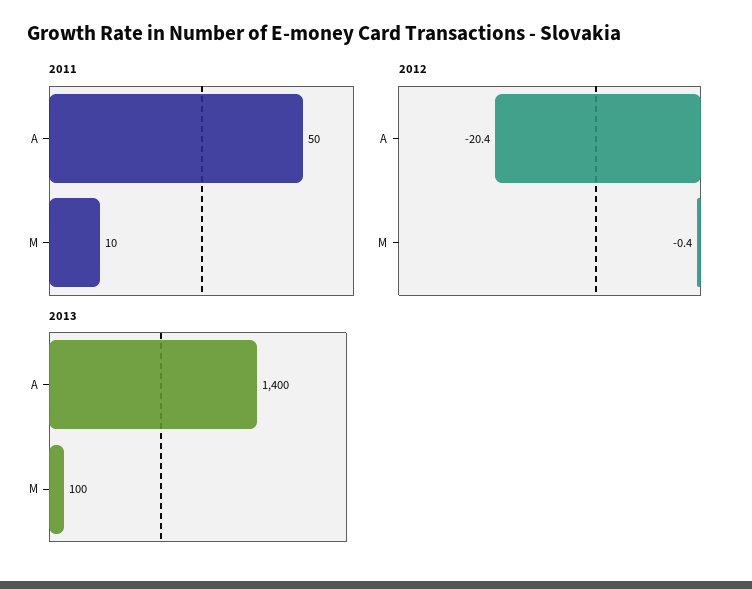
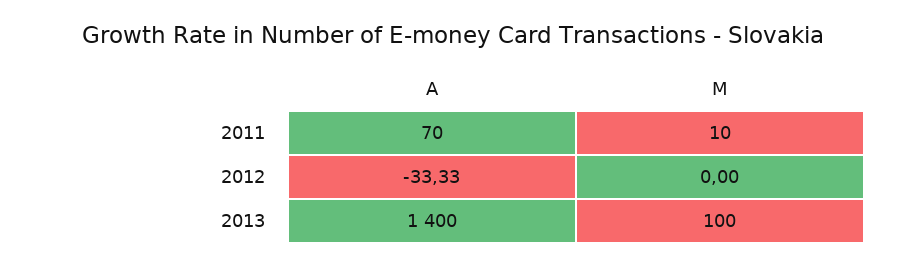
2011, A: 50 -> 70
2012, A: -20.4 -> -33.33
2012, M: -0.4 -> 0

